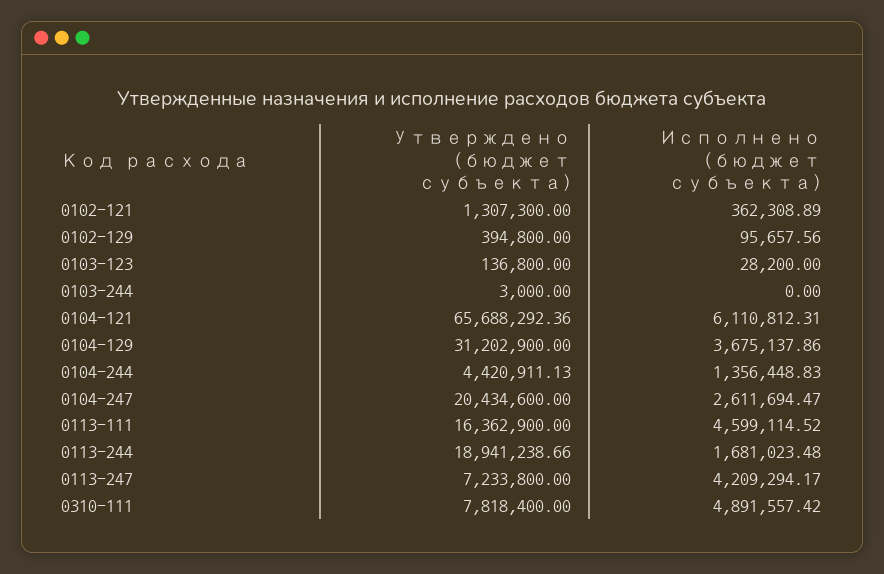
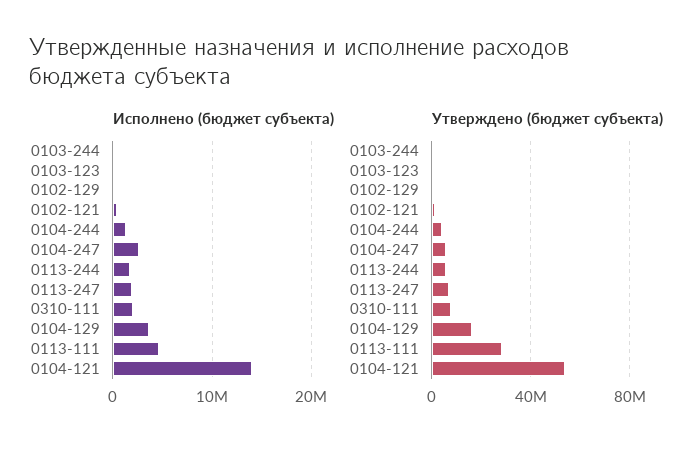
Утверждено (бюджет субъекта), 0104-121: 65688292.36 -> 55000000
Исполнено (бюджет субъекта), 0104-121: 6110812.31 -> 14000000
Утверждено (бюджет субъекта), 0104-129: 31202900 -> 15000000
Утверждено (бюджет субъекта), 0104-247: 20434600 -> 5000000
Утверждено (бюджет субъекта), 0113-111: 16362900 -> 30000000
Утверждено (бюджет субъекта), 0113-244: 18941238.66 -> 5000000
Исполнено (бюджет субъекта), 0113-247: 4209294.17 -> 2000000
Исполнено (бюджет субъекта), 0310-111: 4891557.42 -> 2000000

